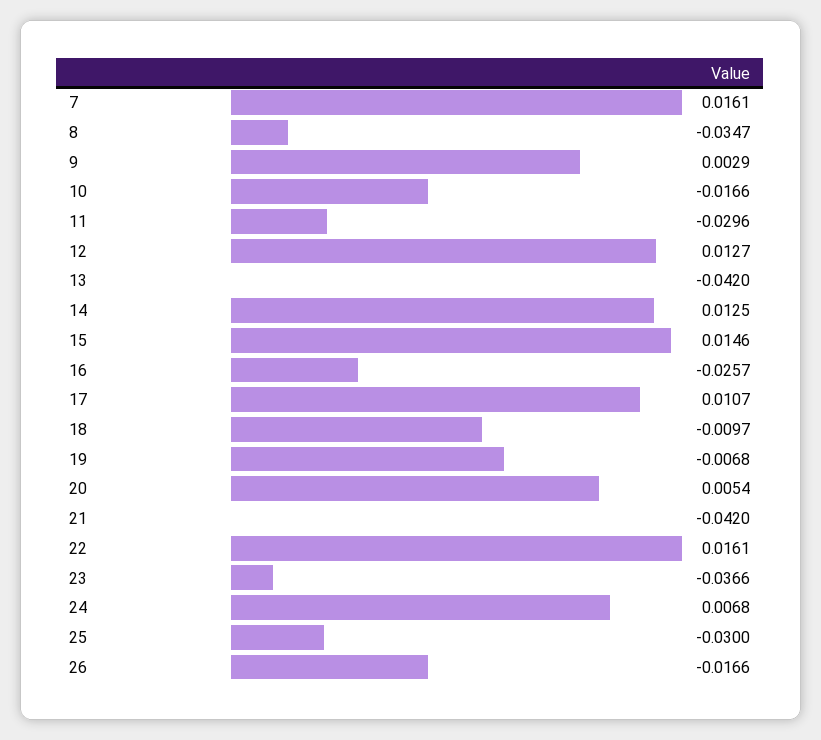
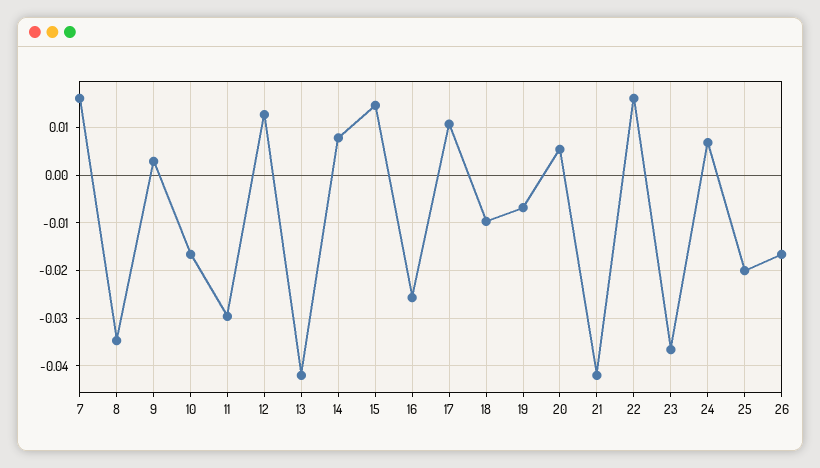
14: 0.0125 -> 0.008
25: -0.03 -> -0.02

